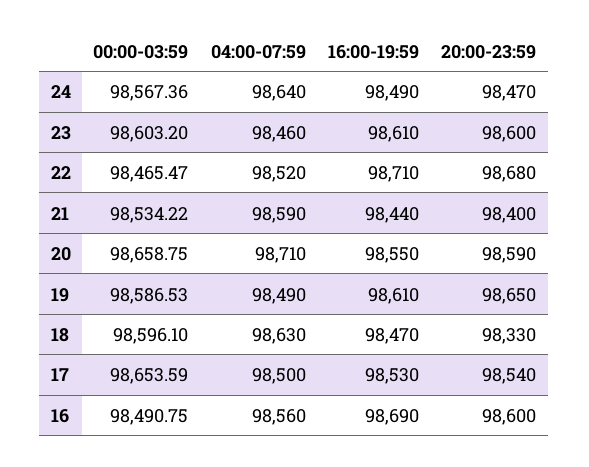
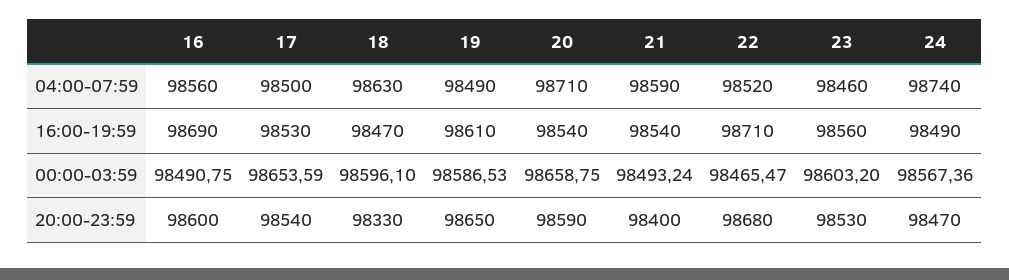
04:00-07:59, 24: 98640 -> 98740
16:00-19:59, 23: 98610 -> 98560
20:00-23:59, 23: 98600 -> 98530
00:00-03:59, 21: 98534.22 -> 98493.24
16:00-19:59, 21: 98440 -> 98540
16:00-19:59, 20: 98550 -> 98540

